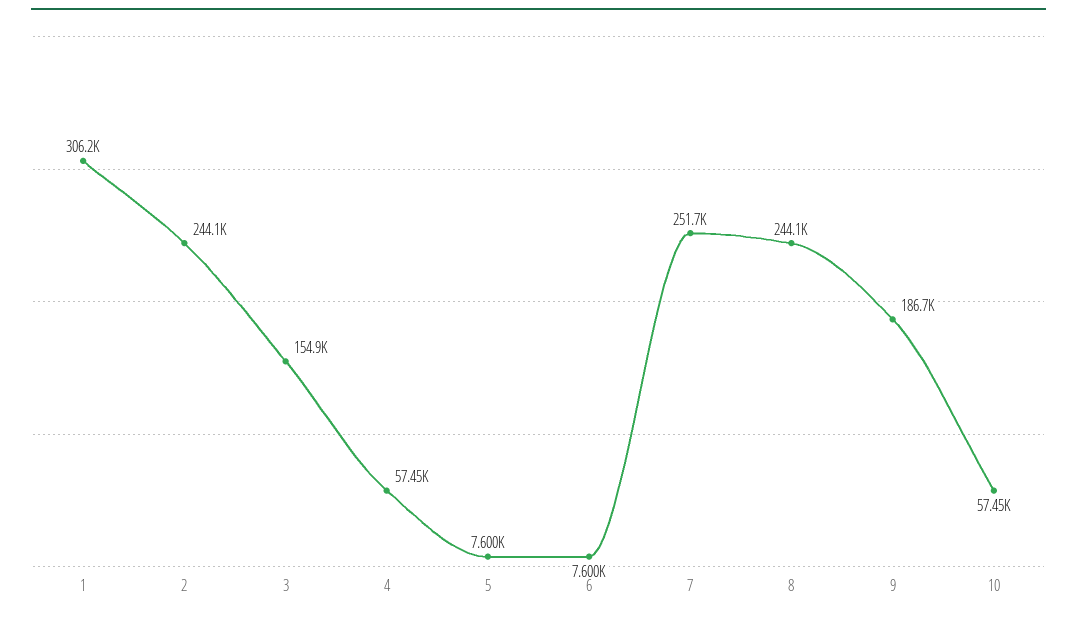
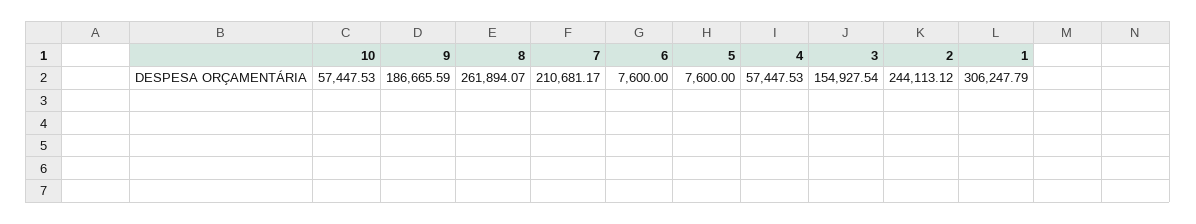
7: 251700 -> 210681.17
8: 244100 -> 261894.07

